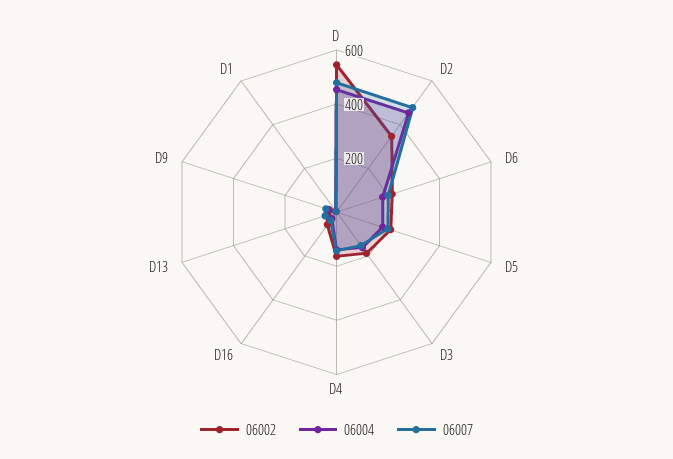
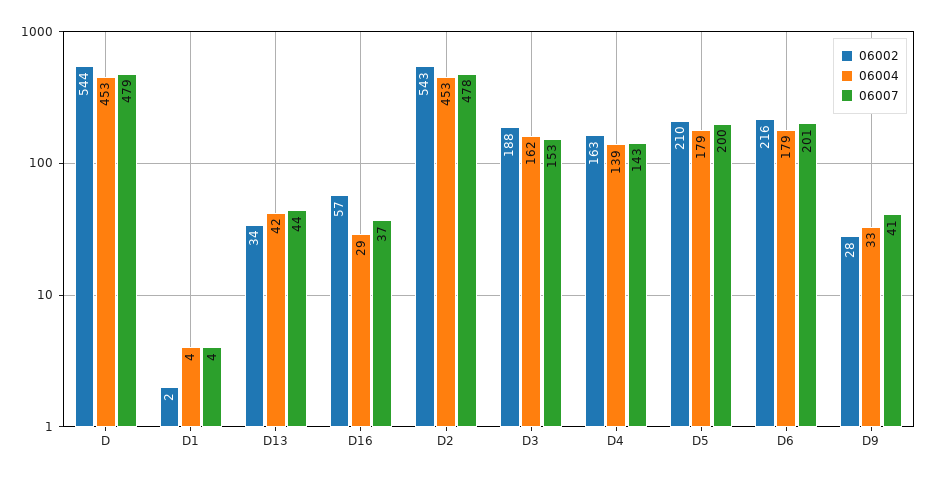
06002, D2: 350 -> 543

